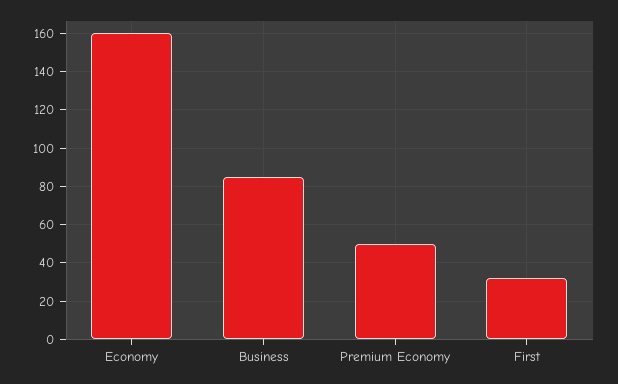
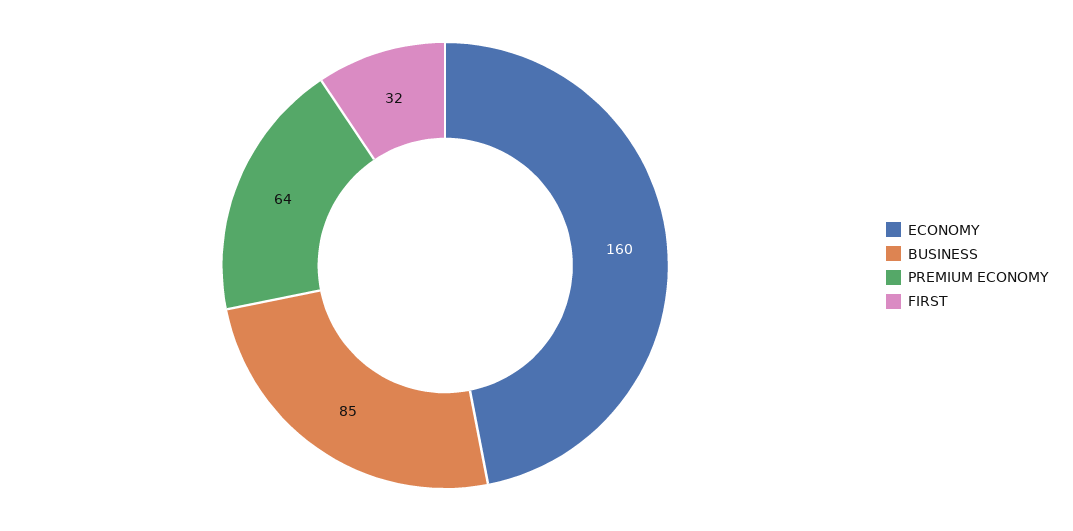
Premium Economy: 50 -> 64

